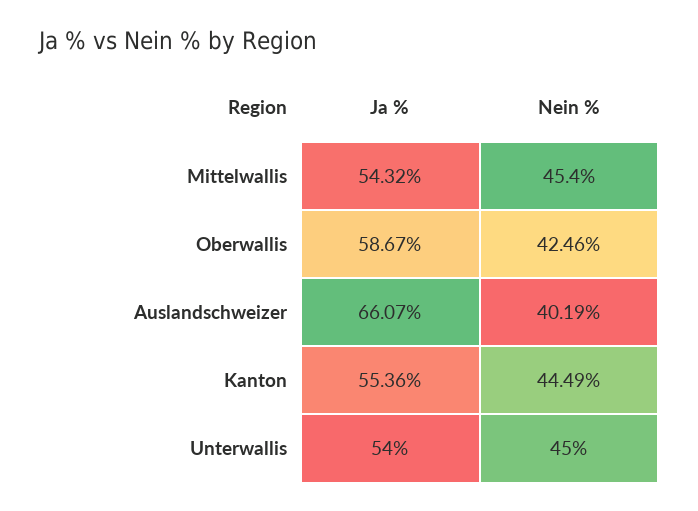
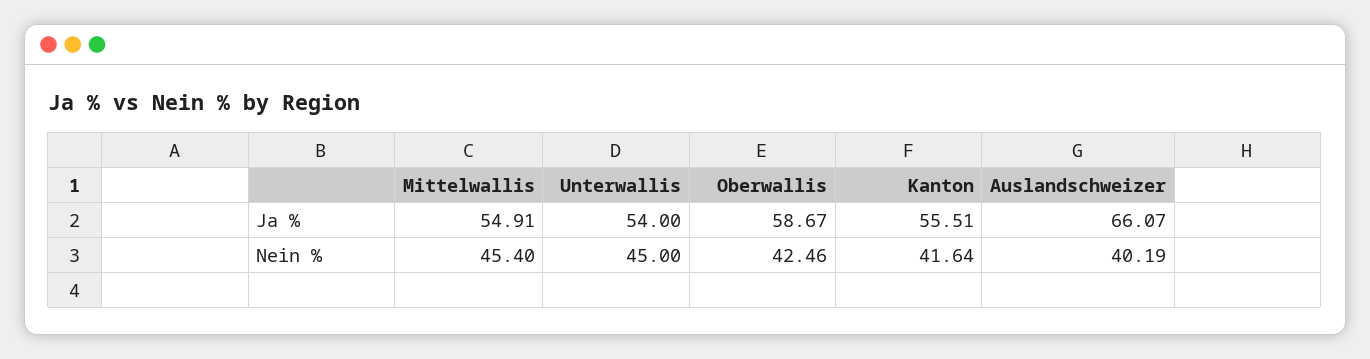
Ja %, Mittelwallis: 54.32 -> 54.91
Ja %, Kanton: 55.36 -> 55.51
Nein %, Kanton: 44.49 -> 41.64

